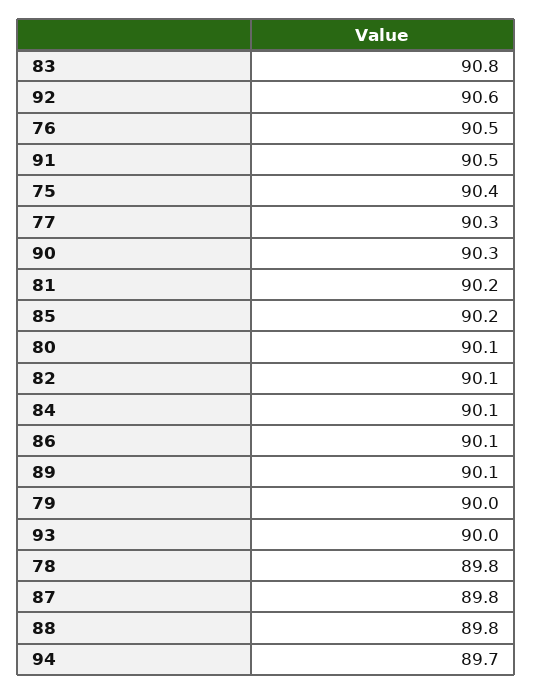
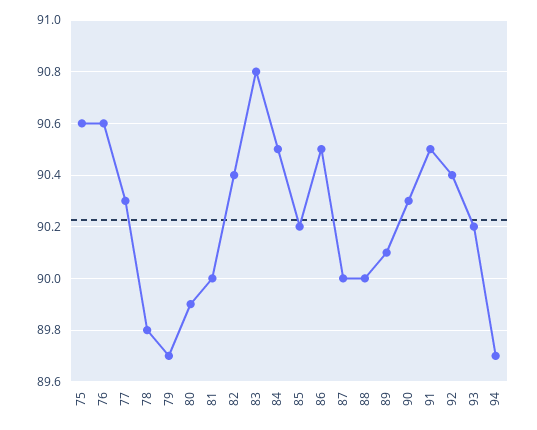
92: 90.6 -> 90.4
76: 90.5 -> 90.6
75: 90.4 -> 90.6
81: 90.2 -> 90
80: 90.1 -> 89.9
82: 90.1 -> 90.4
84: 90.1 -> 90.5
86: 90.1 -> 90.5
79: 90 -> 89.7
93: 90 -> 90.2
87: 89.8 -> 90
88: 89.8 -> 90

